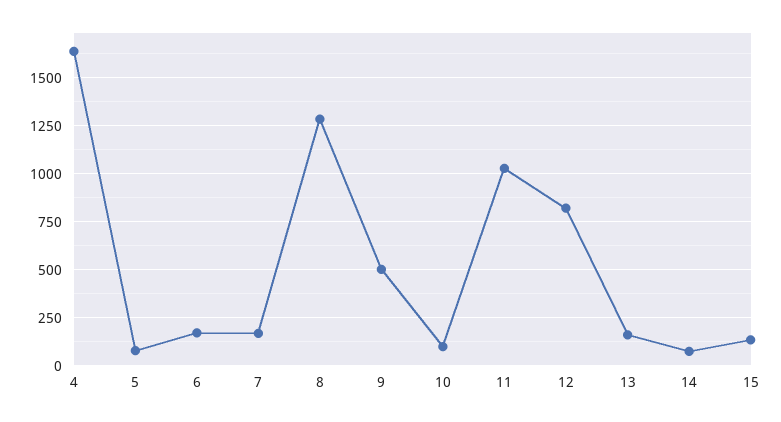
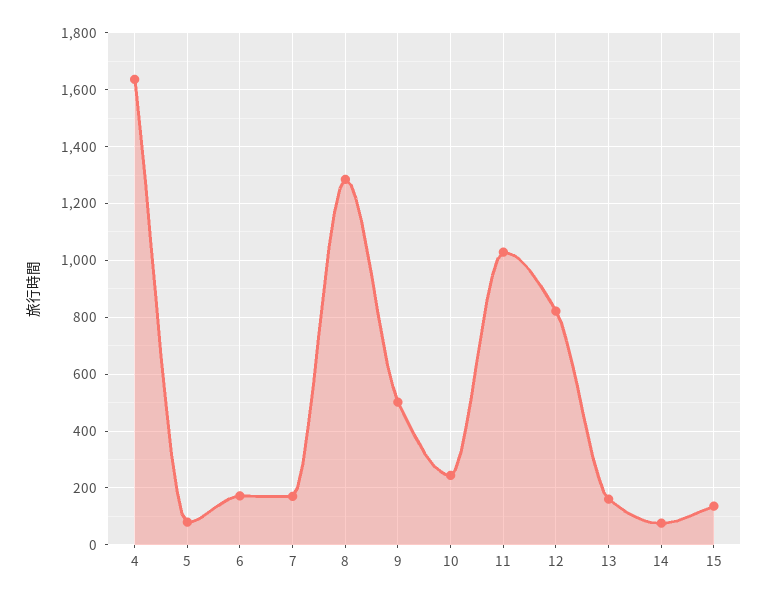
10: 100 -> 250

